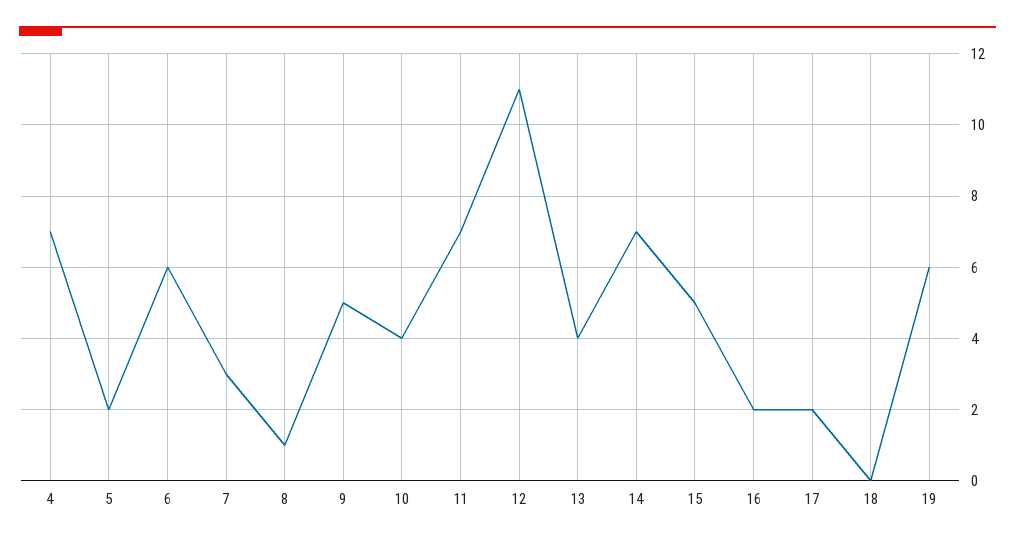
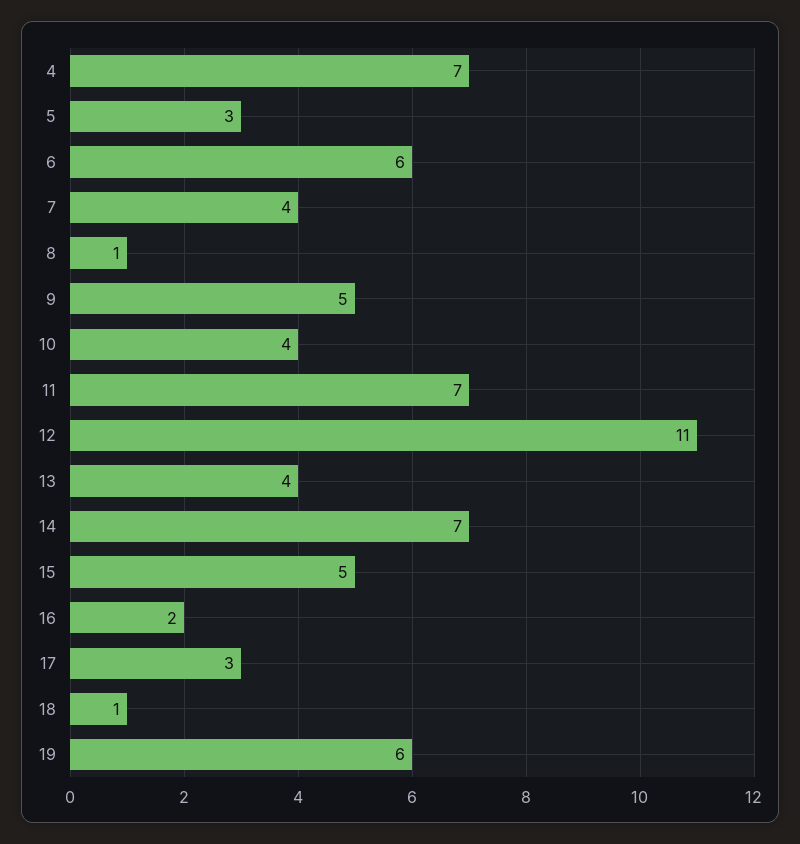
5: 2 -> 3
7: 3 -> 4
17: 2 -> 3
18: 0 -> 1

